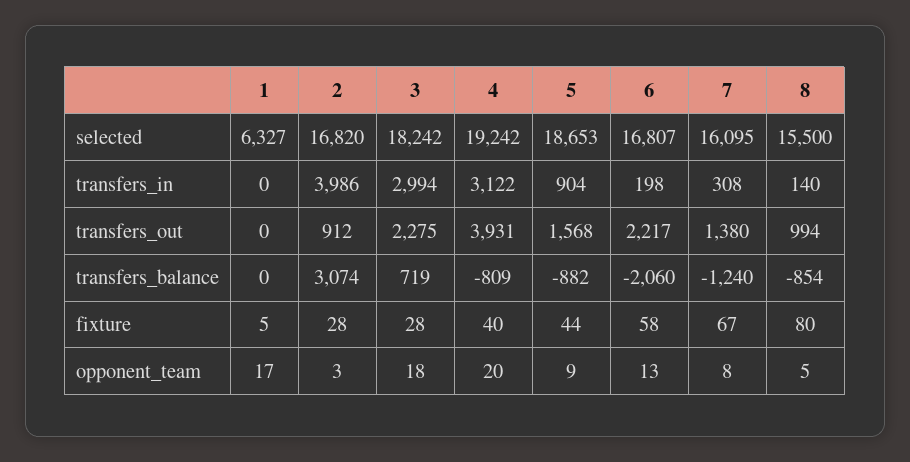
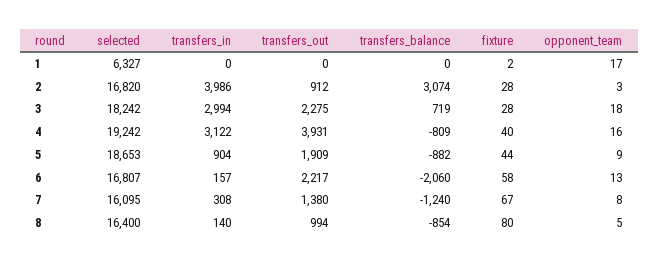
8, selected: 15500 -> 16400
6, transfers_in: 198 -> 157
5, transfers_out: 1568 -> 1909
1, fixture: 5 -> 2
4, opponent_team: 20 -> 16

